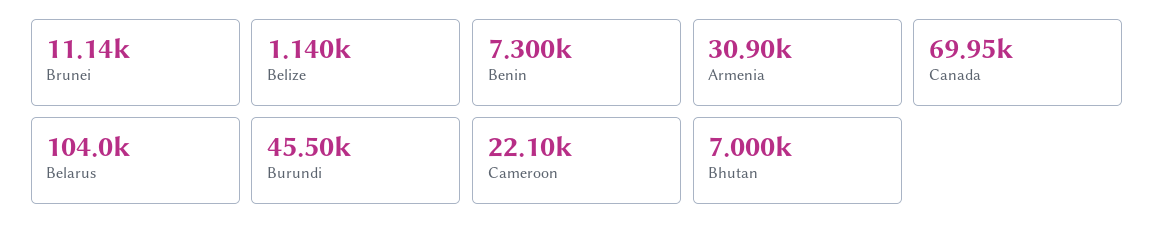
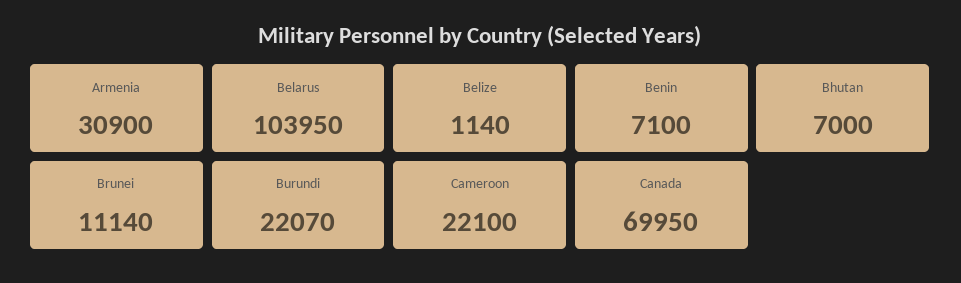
Benin: 7300 -> 7100
Burundi: 45500 -> 22070

